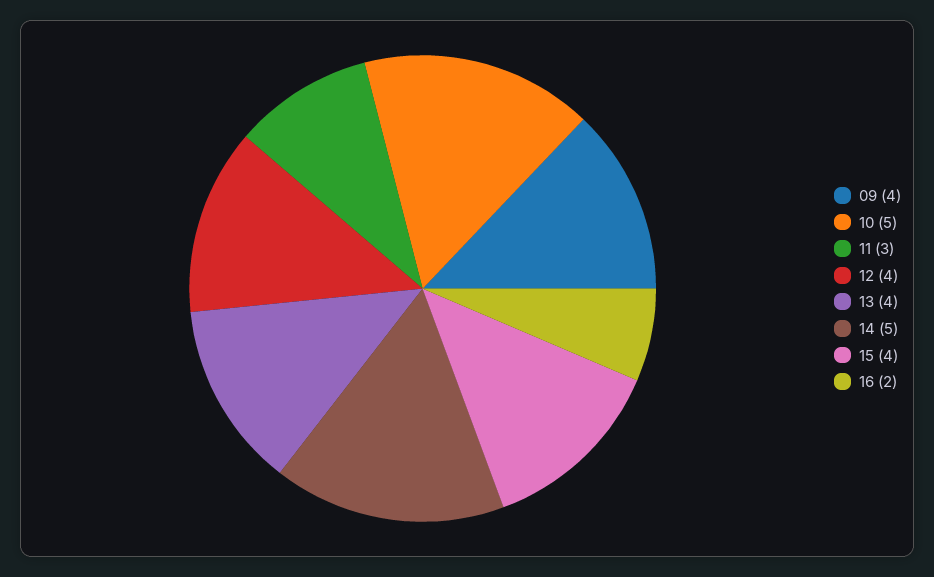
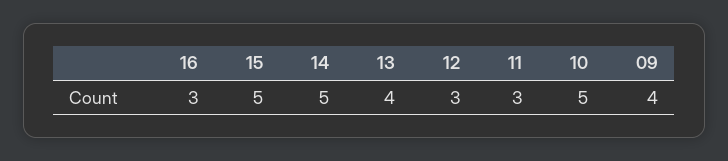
12: 4 -> 3
15: 4 -> 5
16: 2 -> 3

